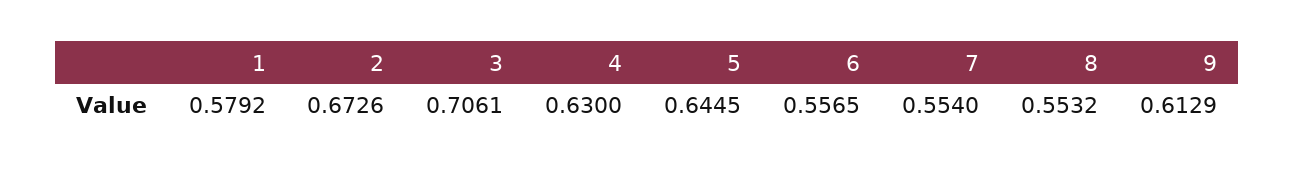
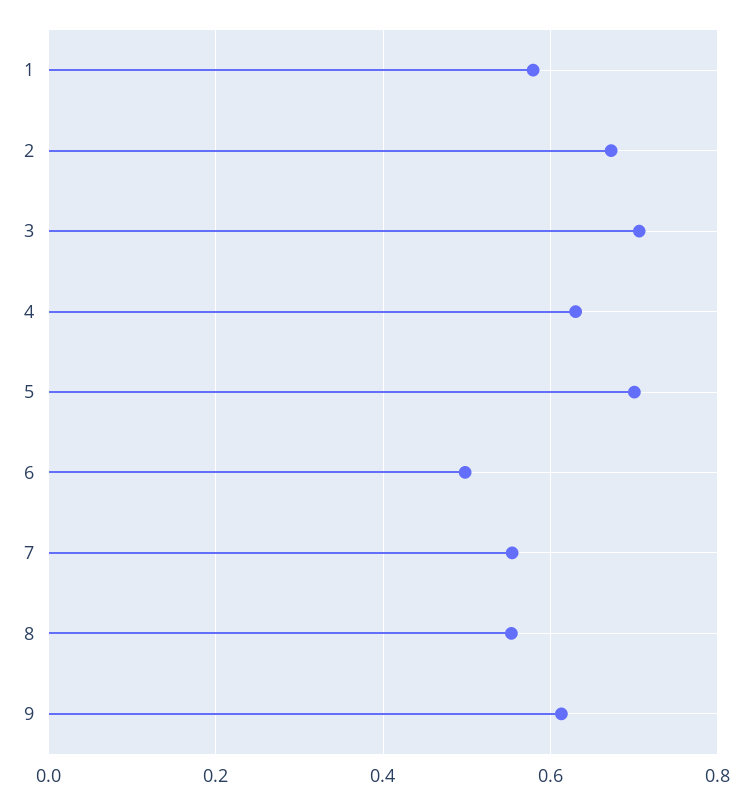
5: 0.6445 -> 0.7
6: 0.5565 -> 0.5

